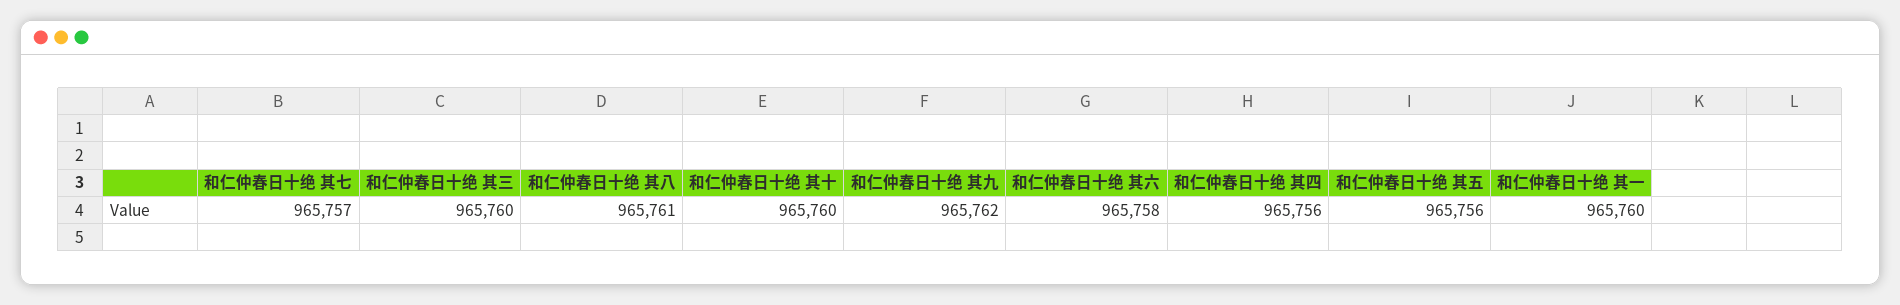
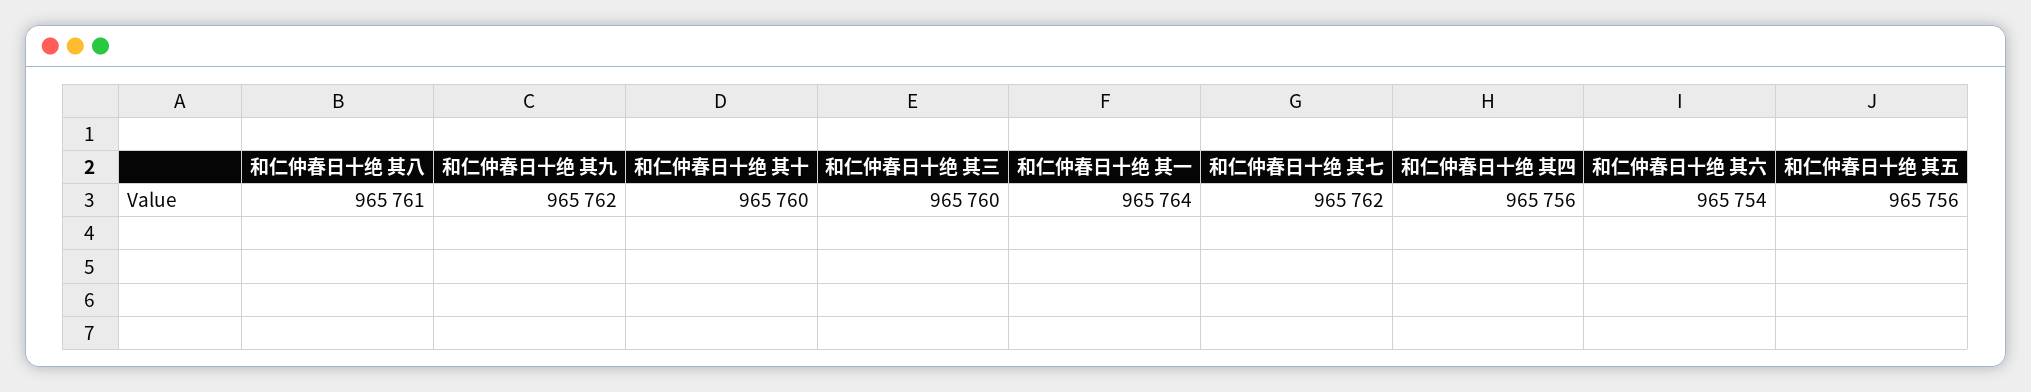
和仁仲春日十绝 其七: 965757 -> 965762
和仁仲春日十绝 其六: 965758 -> 965754
和仁仲春日十绝 其一: 965760 -> 965764

